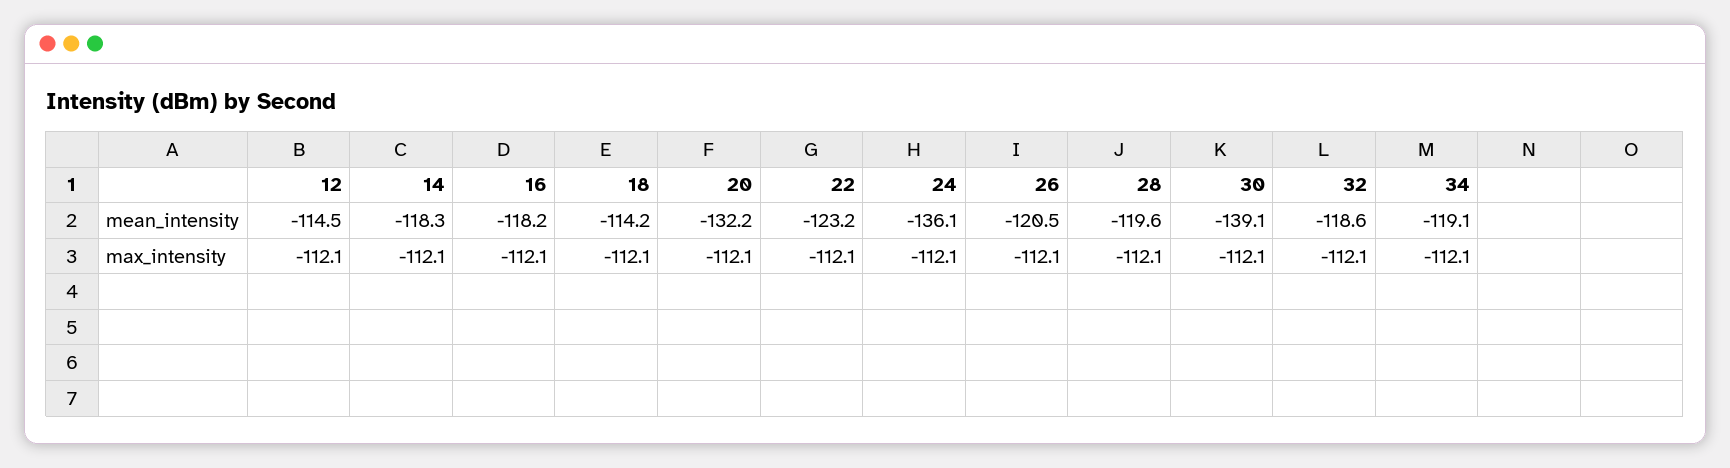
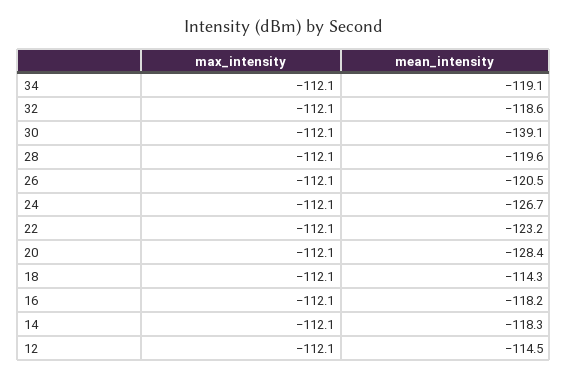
18, mean_intensity: -114.2 -> -114.3
20, mean_intensity: -132.2 -> -128.4
24, mean_intensity: -136.1 -> -126.7

